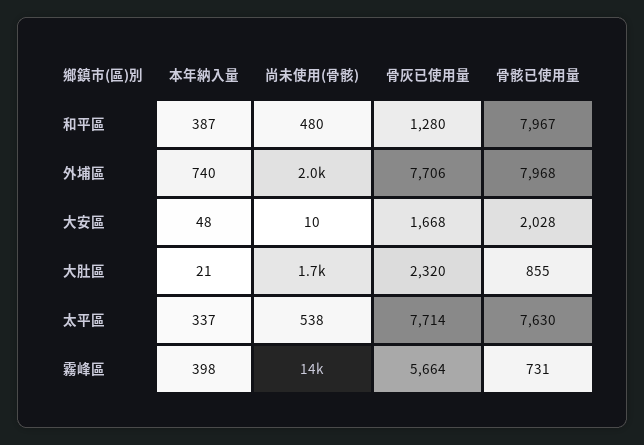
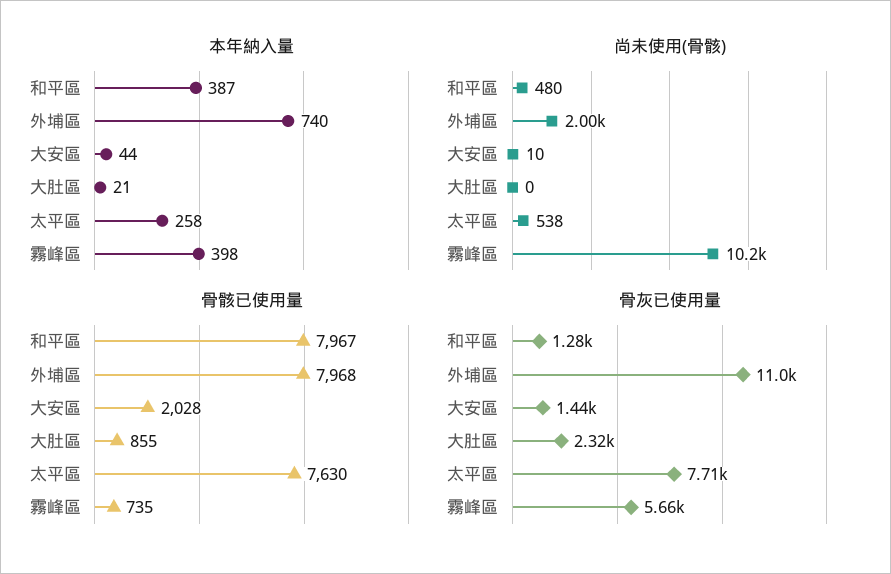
骨灰已使用量, 外埔區: 7706 -> 11000
本年納入量, 大安區: 48 -> 44
骨灰已使用量, 大安區: 1668 -> 1440
尚未使用(骨骸), 大肚區: 1700 -> 0
本年納入量, 太平區: 337 -> 258
尚未使用(骨骸), 霧峰區: 14000 -> 10200
骨骸已使用量, 霧峰區: 731 -> 735

